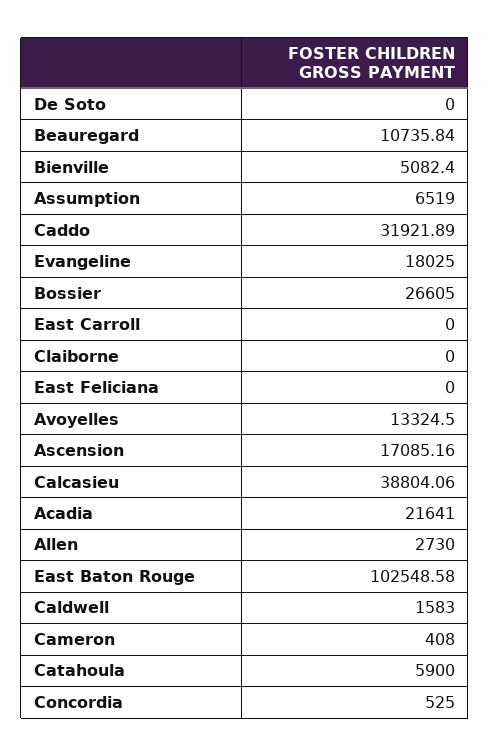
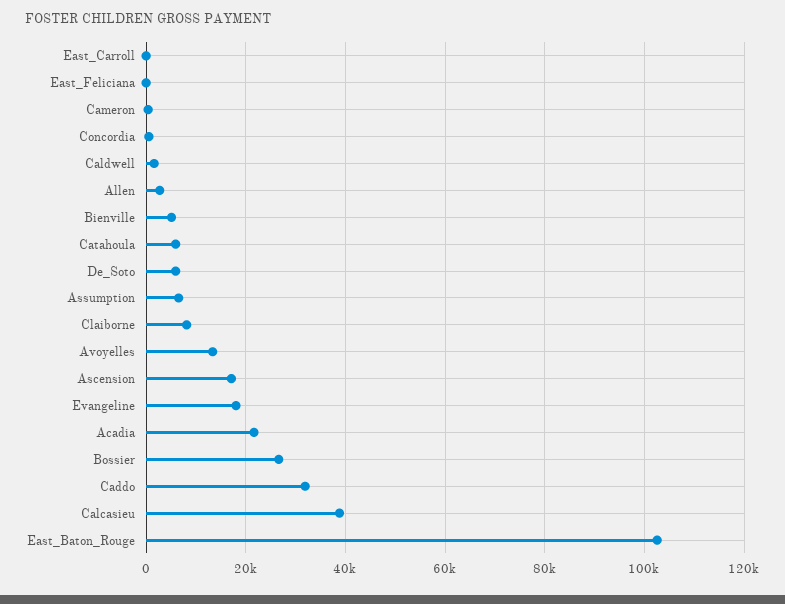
De Soto: 0 -> 6000
Beauregard: 10735.84 -> none
Claiborne: 0 -> 8000

